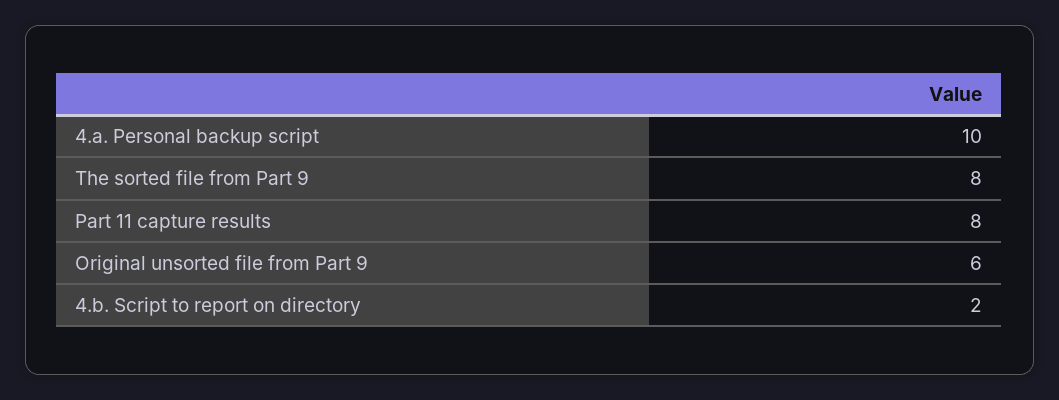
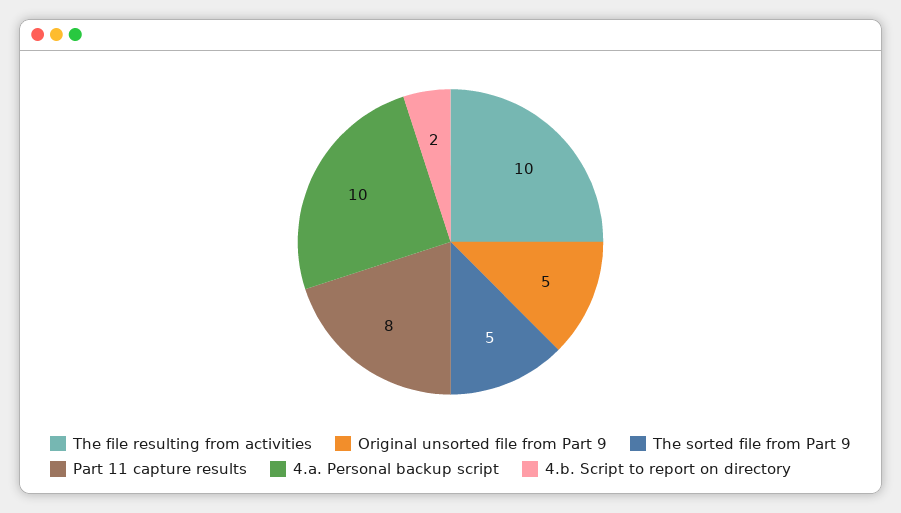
The sorted file from Part 9: 8 -> 5
Original unsorted file from Part 9: 6 -> 5
The file resulting from activities: none -> 10

